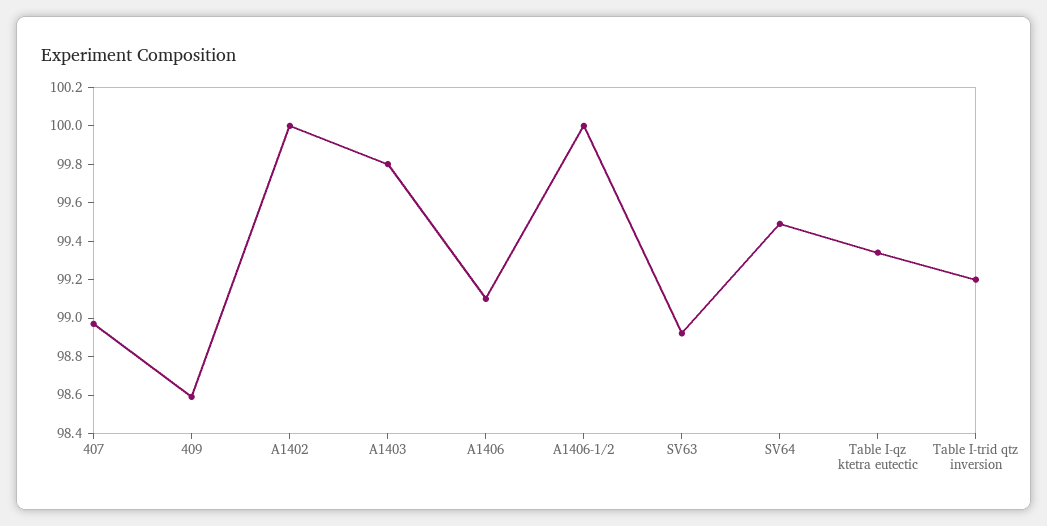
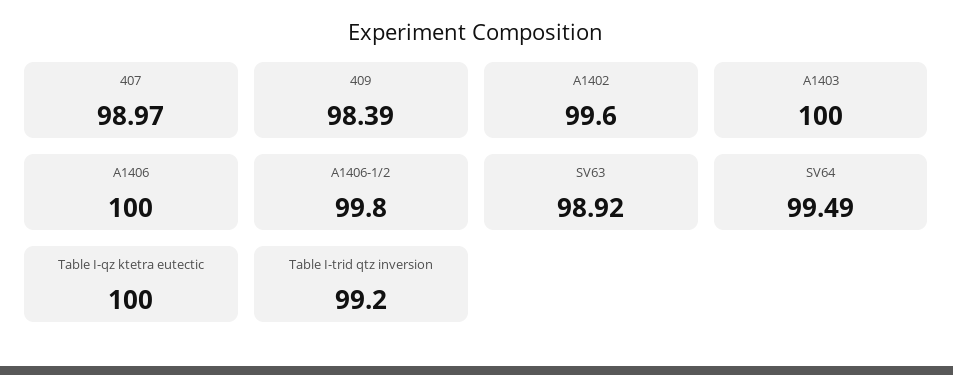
409: 98.6 -> 98.39
A1402: 100 -> 99.6
A1403: 99.8 -> 100
A1406: 99.1 -> 100
A1406-1/2: 100 -> 99.8
Table I-qz ktetra eutectic: 99.35 -> 100

